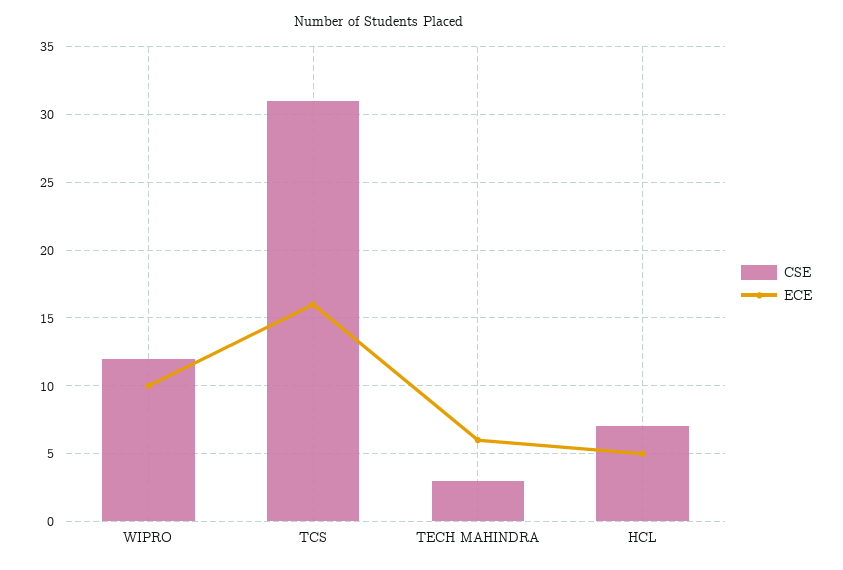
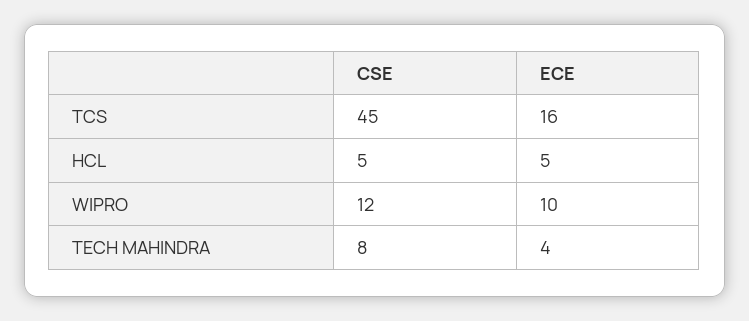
CSE, TCS: 31 -> 45
CSE, TECH MAHINDRA: 3 -> 8
ECE, TECH MAHINDRA: 6 -> 4
CSE, HCL: 7 -> 5

